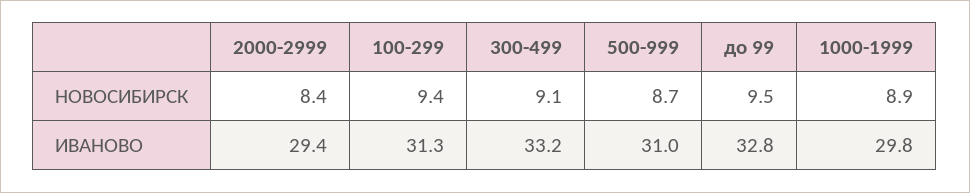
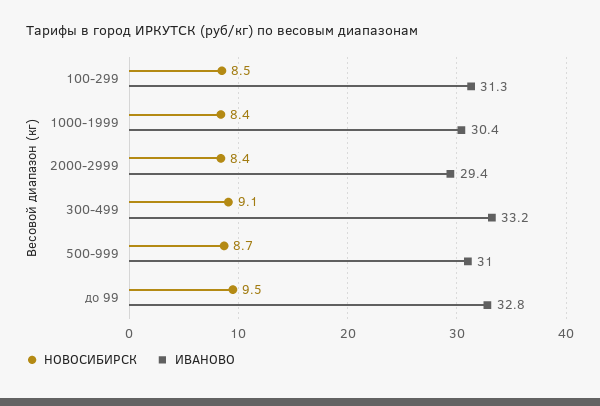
НОВОСИБИРСК, 100-299: 9.4 -> 8.5
НОВОСИБИРСК, 1000-1999: 8.9 -> 8.4
ИВАНОВО, 1000-1999: 29.8 -> 30.4

